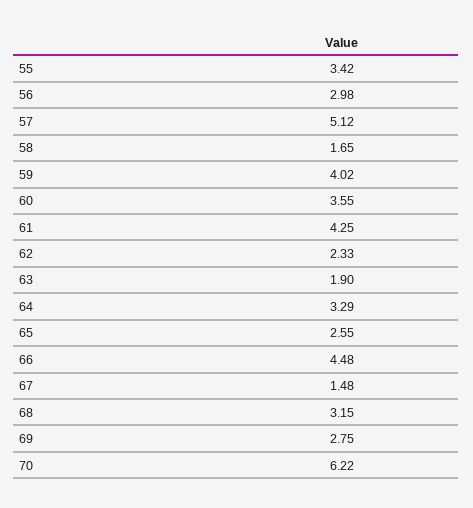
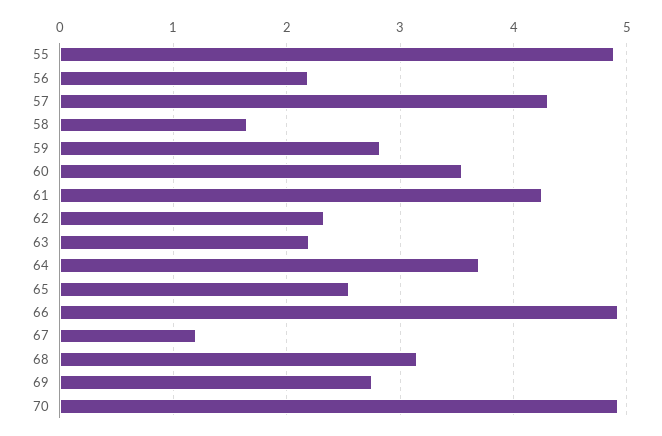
55: 3.42 -> 4.9
56: 2.98 -> 2.2
57: 5.12 -> 4.3
59: 4.02 -> 2.8
63: 1.9 -> 2.2
64: 3.29 -> 3.7
66: 4.48 -> 4.9
67: 1.48 -> 1.2
70: 6.22 -> 4.9

